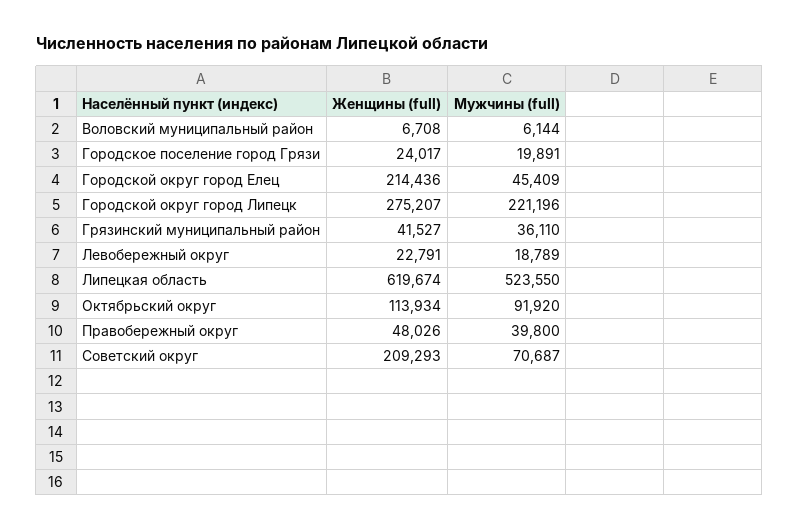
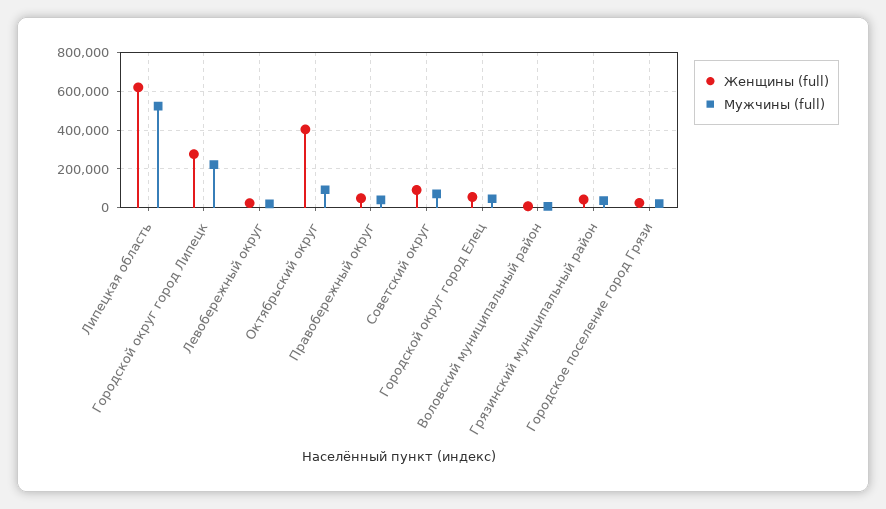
Женщины (full), Городской округ город Елец: 214436 -> 50000
Женщины (full), Октябрьский округ: 113934 -> 400000
Женщины (full), Советский округ: 209293 -> 100000

